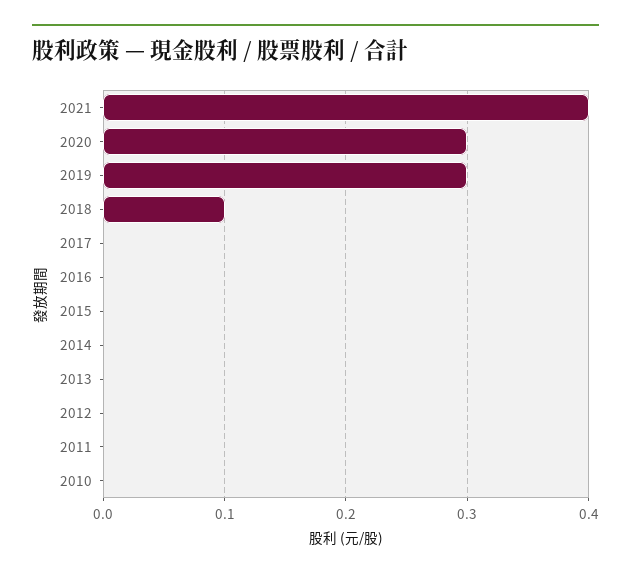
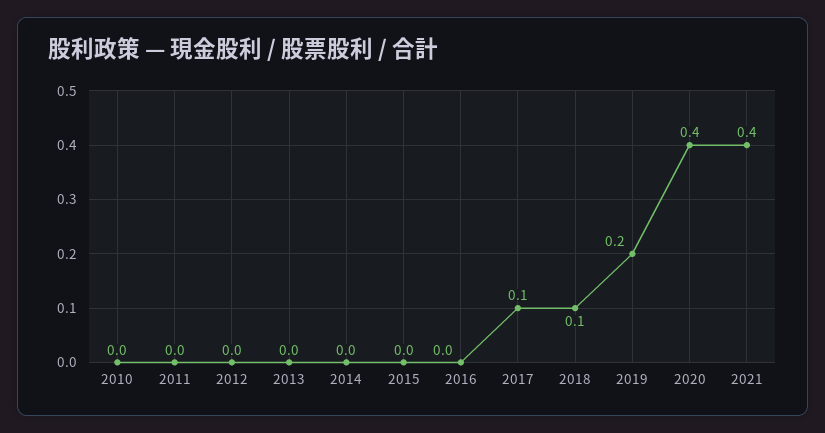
2020: 0.3 -> 0.4
2019: 0.3 -> 0.2
2017: 0 -> 0.1

